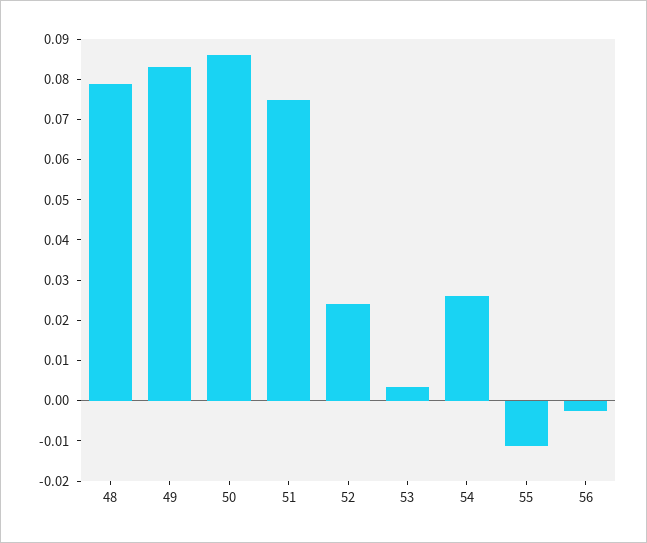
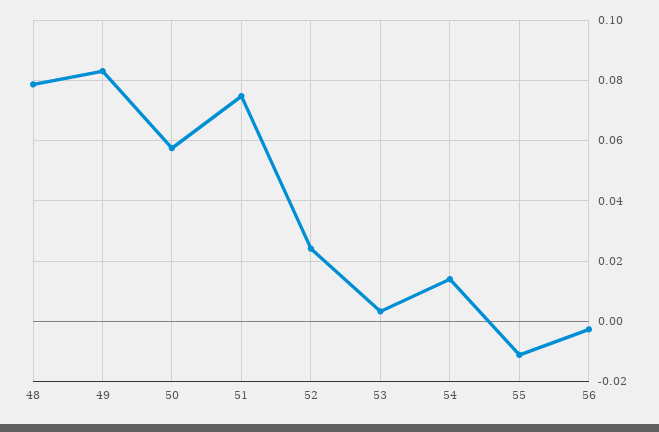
50: 0.086 -> 0.058
54: 0.026 -> 0.014

